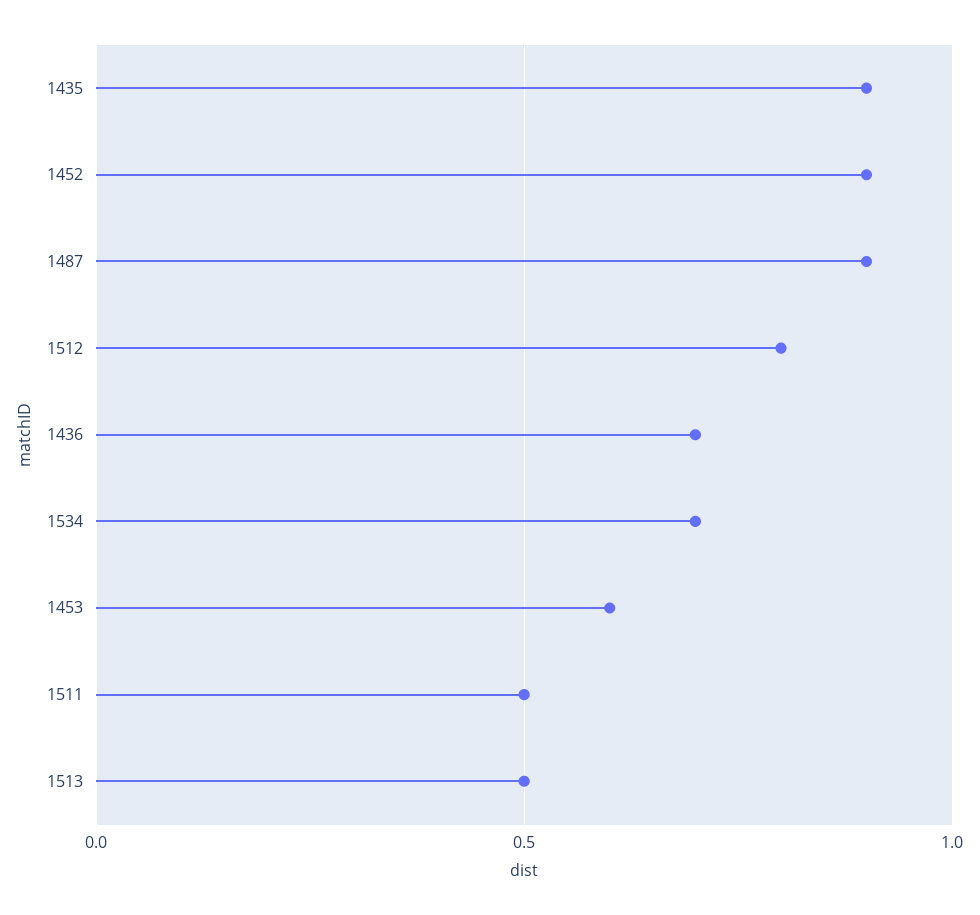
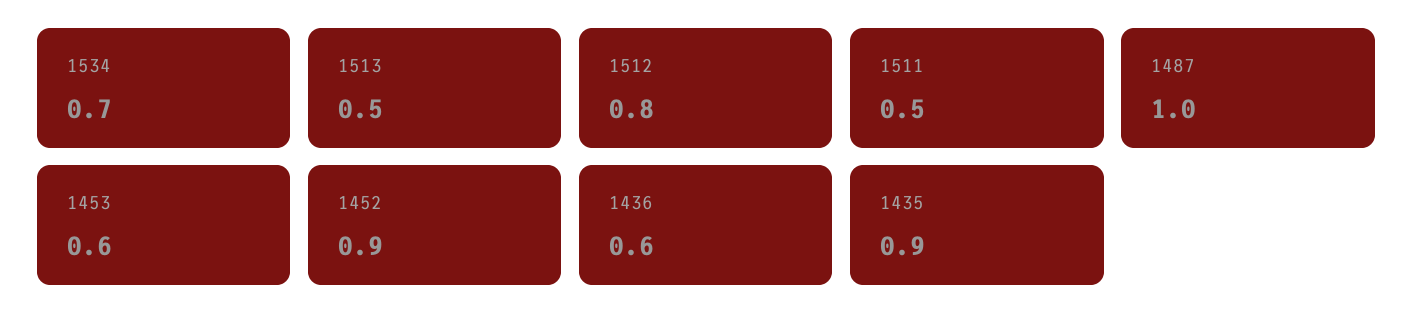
1487: 0.9 -> 1
1436: 0.7 -> 0.6

